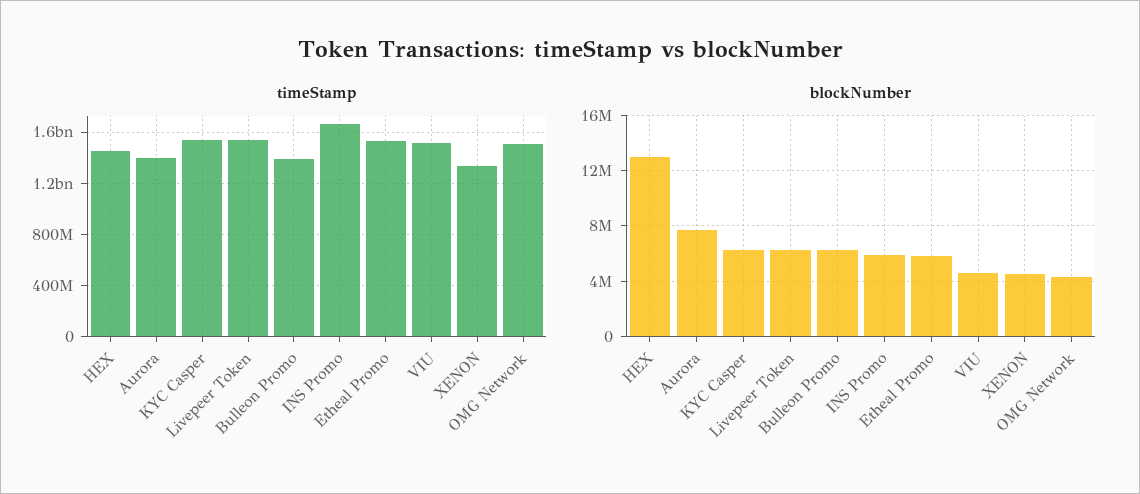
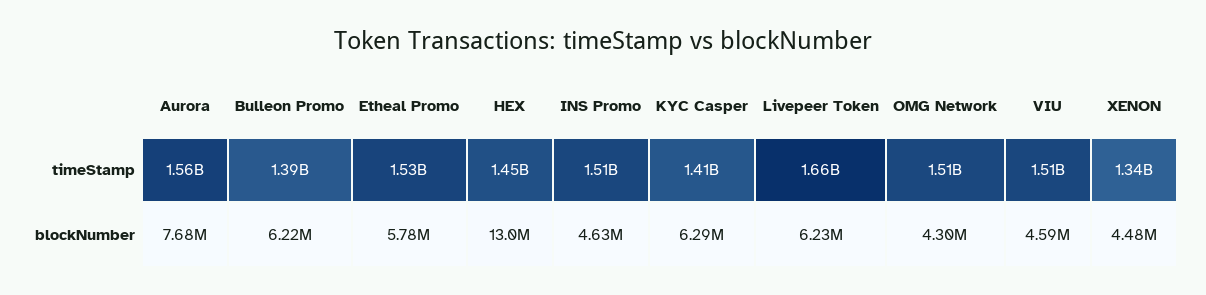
timeStamp, Aurora: 1400000000 -> 1560000000
timeStamp, KYC Casper: 1550000000 -> 1410000000
timeStamp, Livepeer Token: 1550000000 -> 1660000000
timeStamp, INS Promo: 1650000000 -> 1510000000
blockNumber, INS Promo: 6000000 -> 4630000

